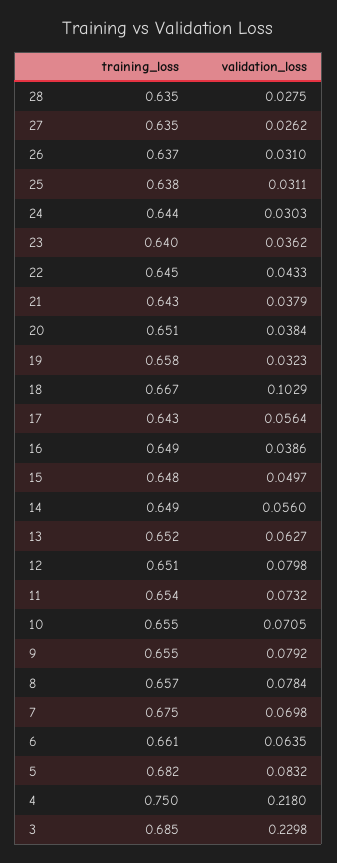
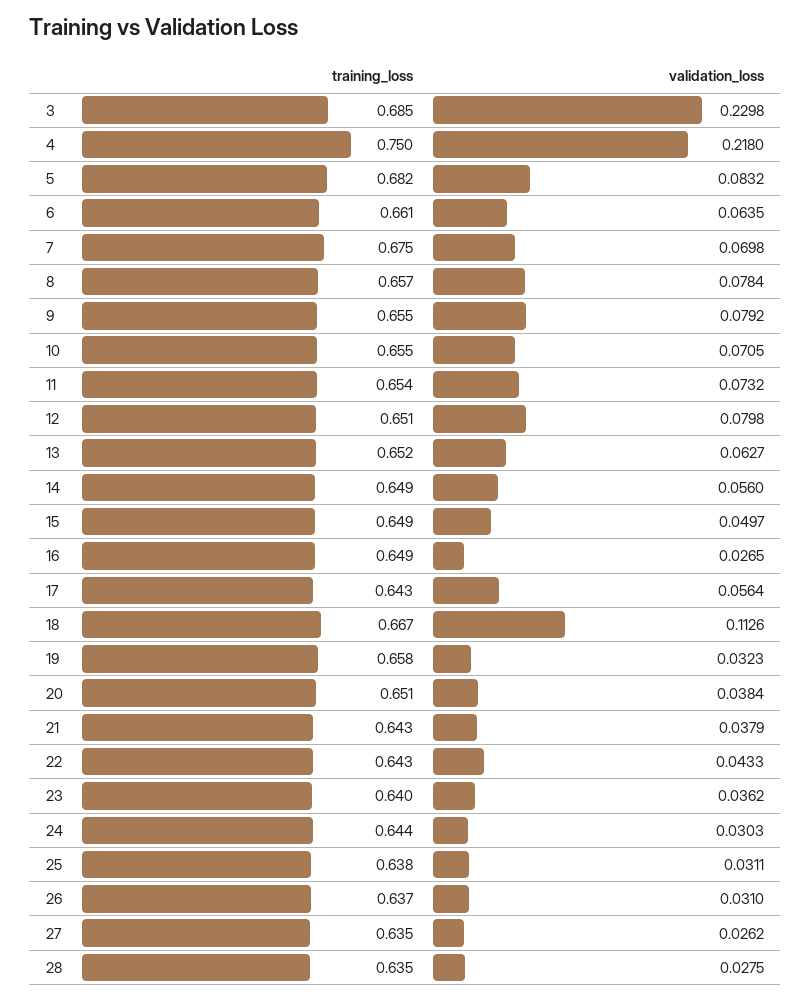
training_loss, 22: 0.645 -> 0.643
validation_loss, 18: 0.1029 -> 0.1126
validation_loss, 16: 0.0386 -> 0.0265
training_loss, 15: 0.648 -> 0.649

